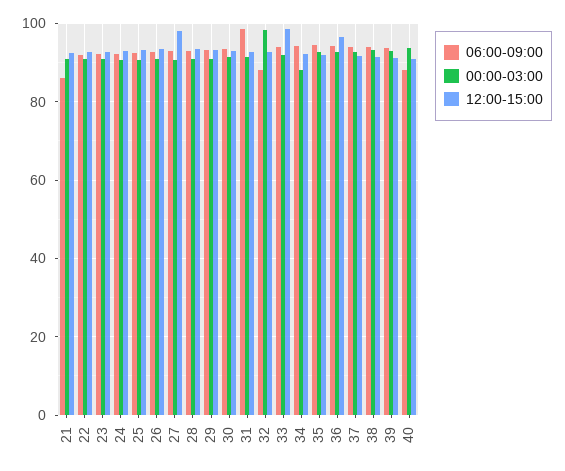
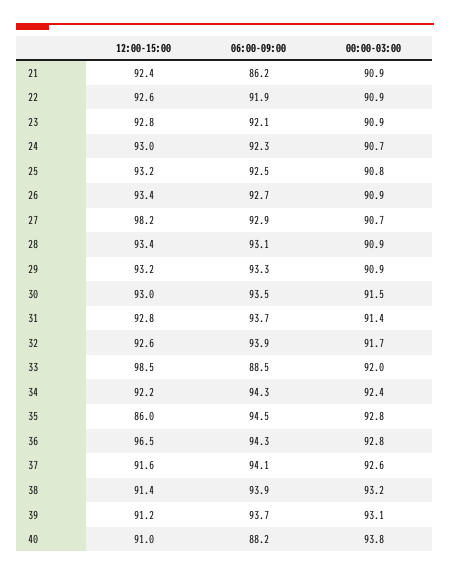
06:00-09:00, 31: 98 -> 93.7
06:00-09:00, 32: 88 -> 93.9
00:00-03:00, 32: 98 -> 91.7
06:00-09:00, 33: 94 -> 88.5
00:00-03:00, 34: 88 -> 92.4
12:00-15:00, 35: 92 -> 86

